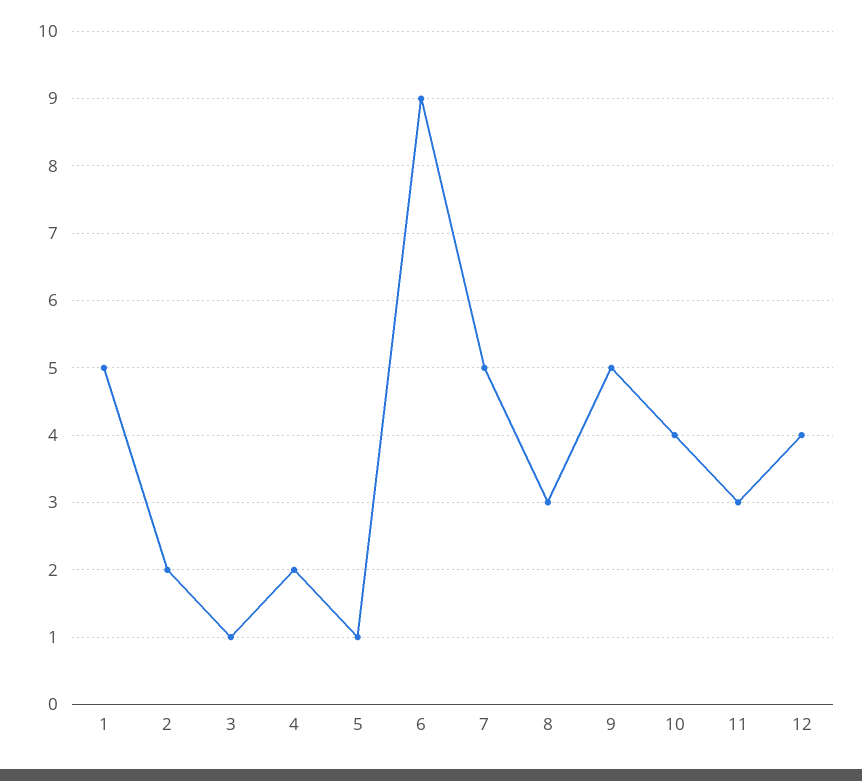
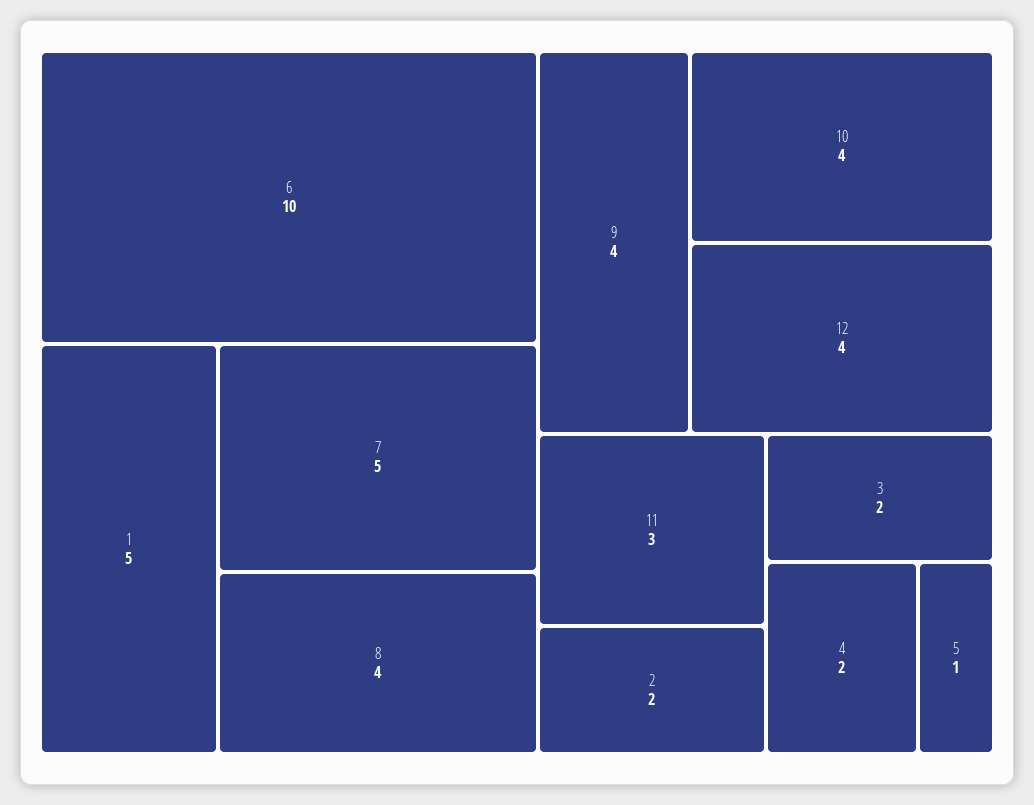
3: 1 -> 2
6: 9 -> 10
8: 3 -> 4
9: 5 -> 4

